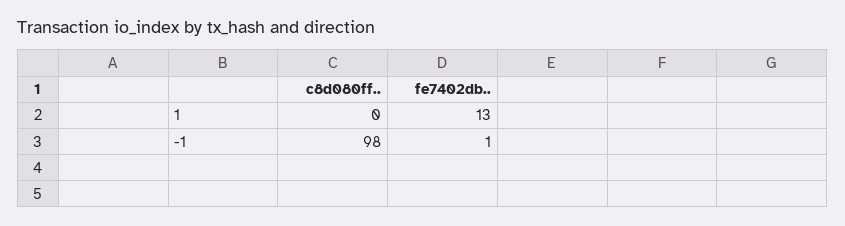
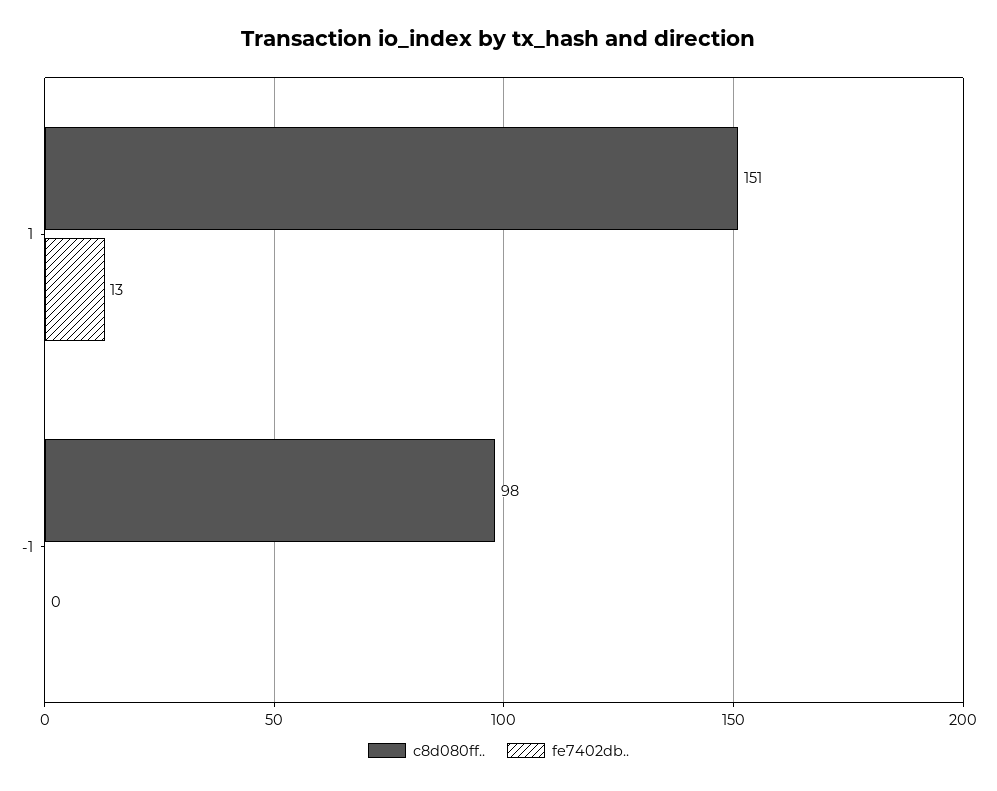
c8d080ff.., 1: 0 -> 151
fe7402db.., -1: 1 -> 0

